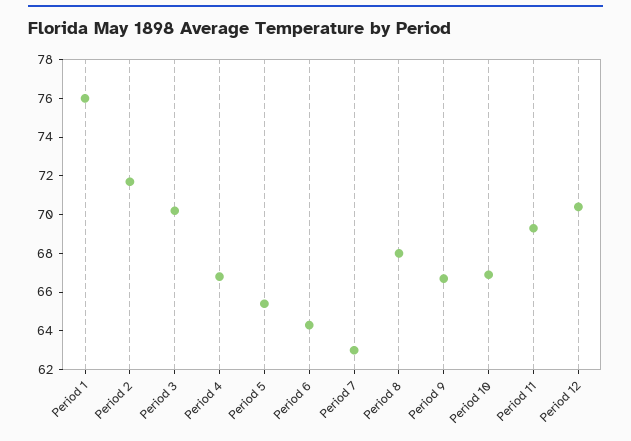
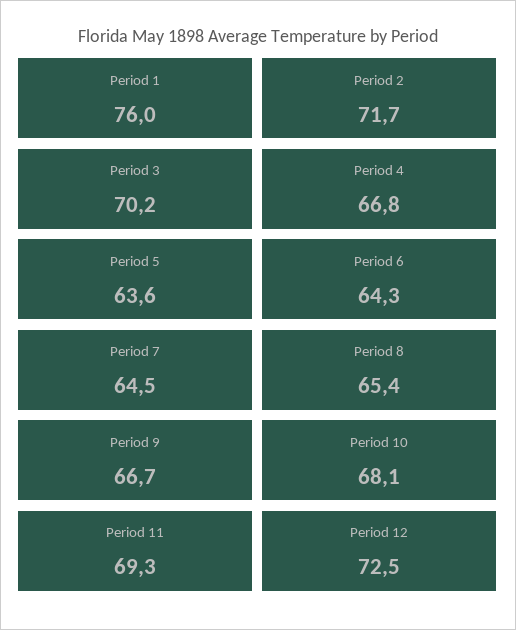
Period 5: 65.5 -> 63.6
Period 7: 63 -> 64.5
Period 8: 68 -> 65.4
Period 10: 67 -> 68.1
Period 12: 70.5 -> 72.5

